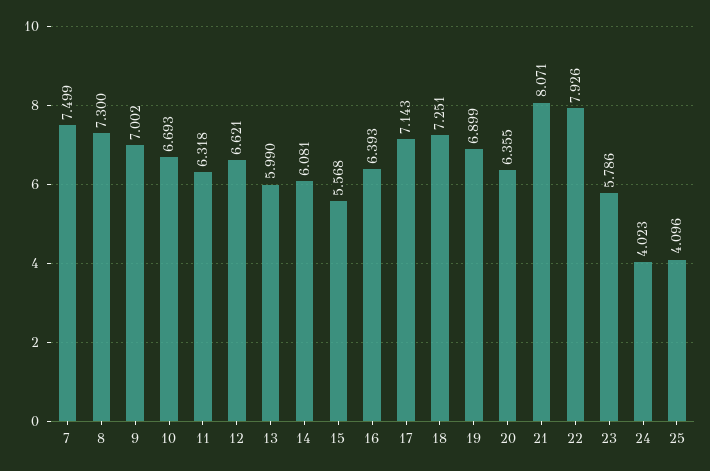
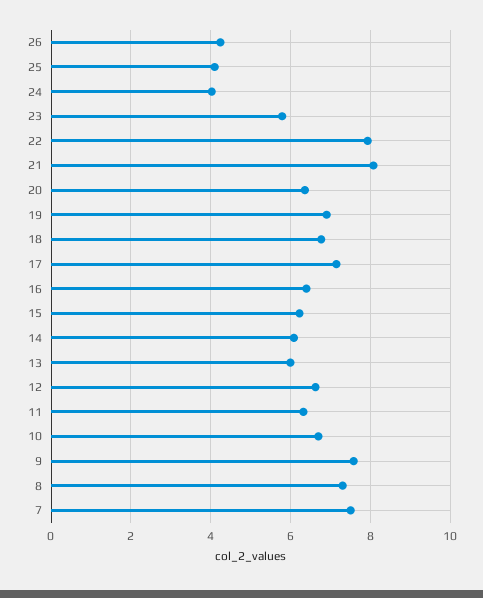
9: 7.002 -> 7.6
15: 5.568 -> 6.2
18: 7.251 -> 6.8
26: none -> 4.2

